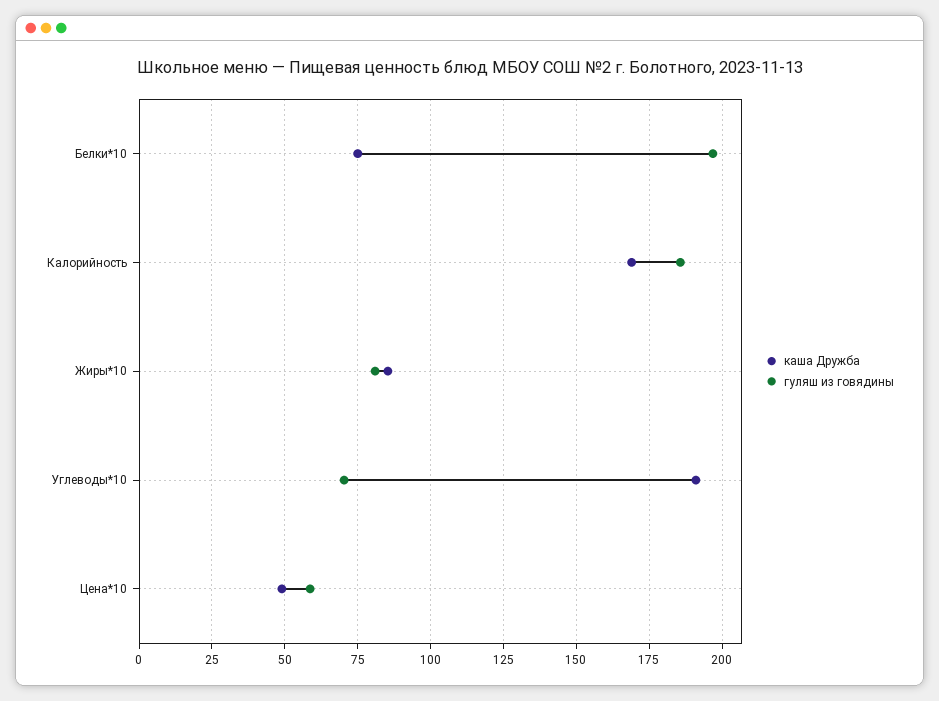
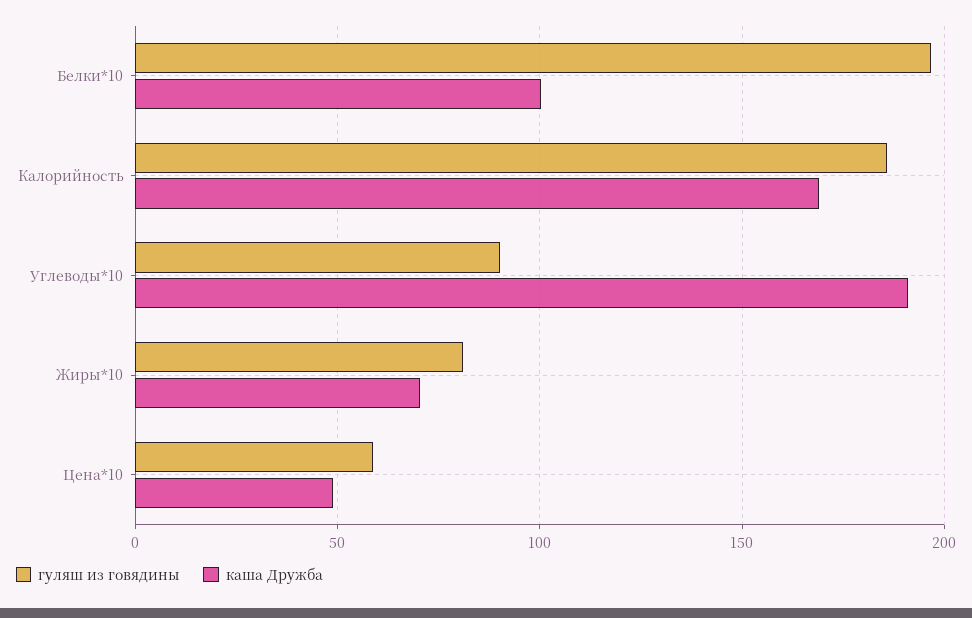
каша Дружба, Белки*10: 75 -> 100
каша Дружба, Жиры*10: 85 -> 70
гуляш из говядины, Углеводы*10: 70 -> 90

